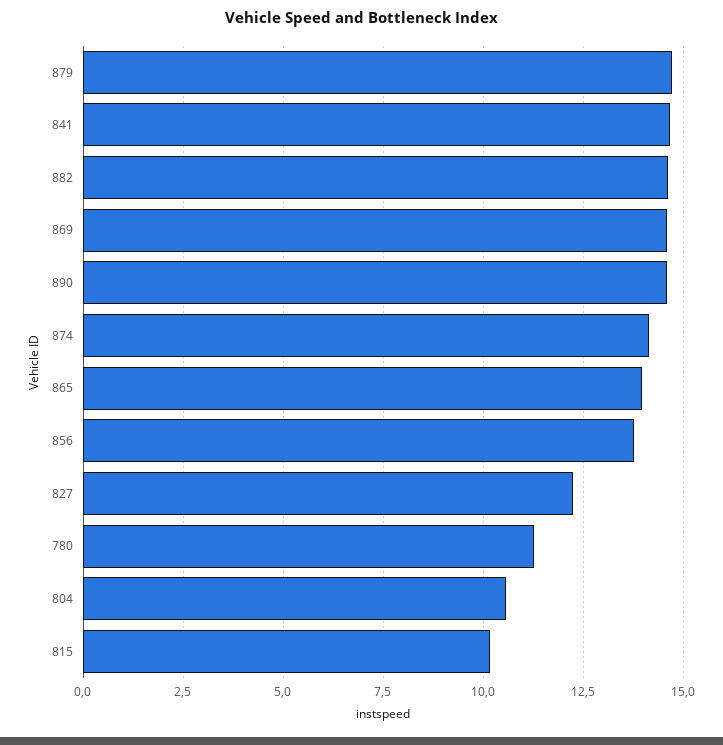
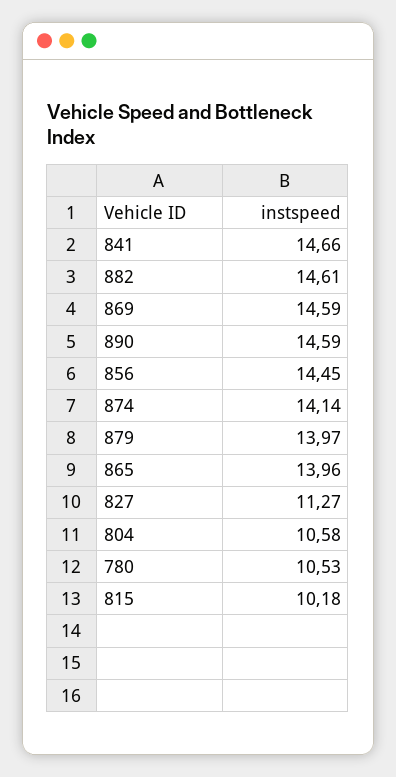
879: 14.75 -> 13.97
856: 13.75 -> 14.45
827: 12.25 -> 11.27
780: 11.25 -> 10.53

